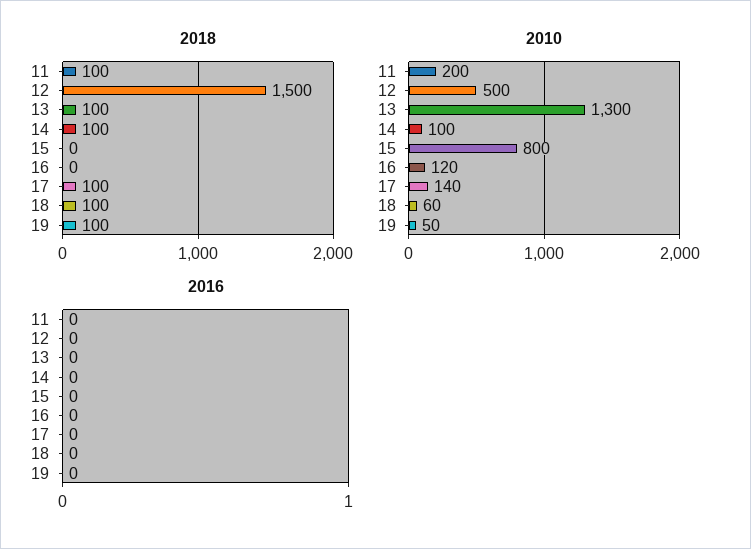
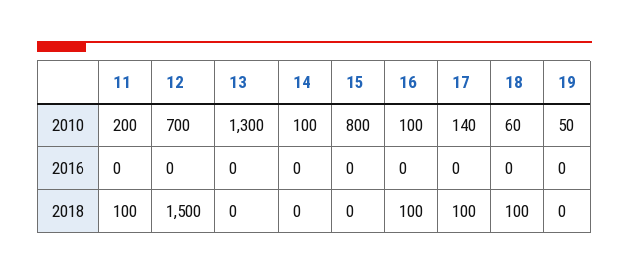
2018, 13: 100 -> 0
2018, 14: 100 -> 0
2018, 16: 0 -> 100
2018, 19: 100 -> 0
2010, 12: 500 -> 700
2010, 16: 120 -> 100

